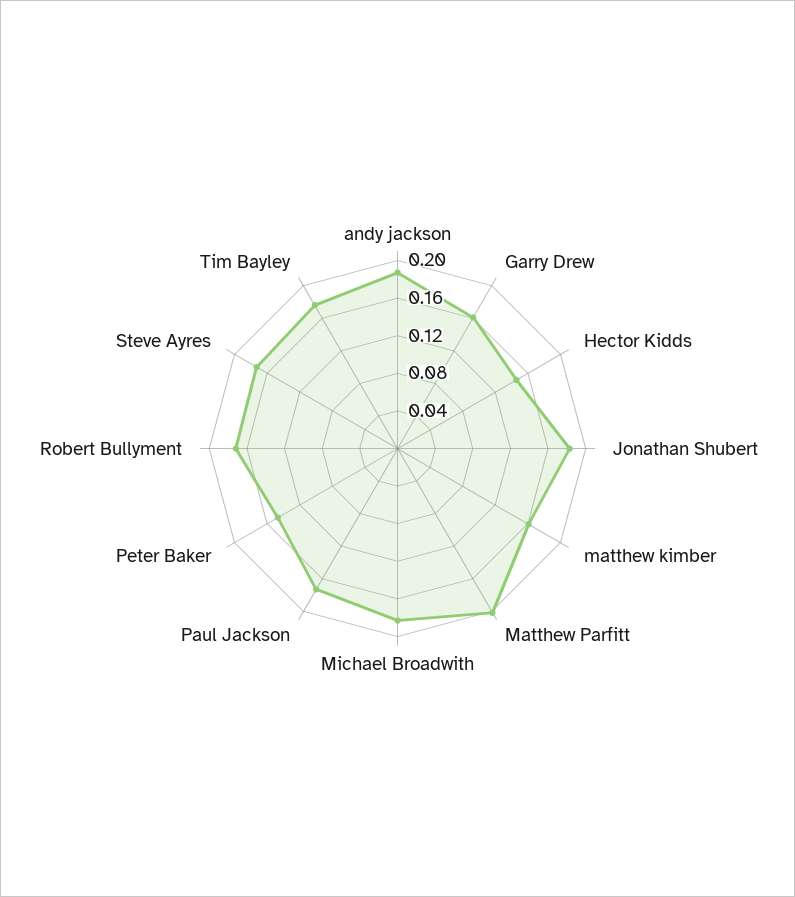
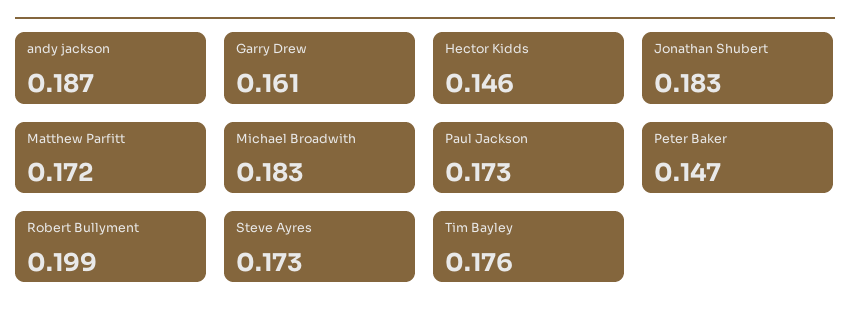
matthew kimber: 0.16 -> none
Matthew Parfitt: 0.2 -> 0.172
Robert Bullyment: 0.17 -> 0.199

